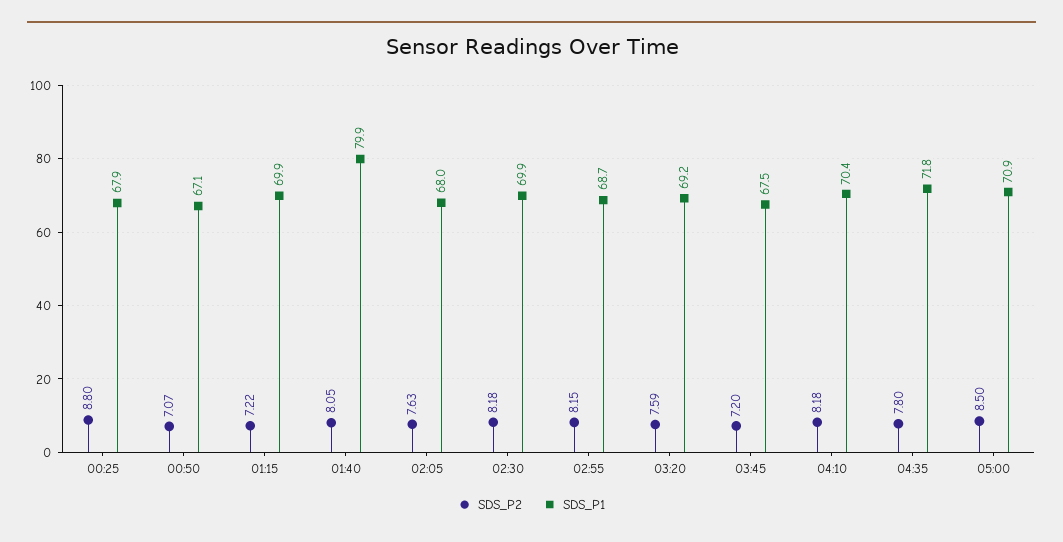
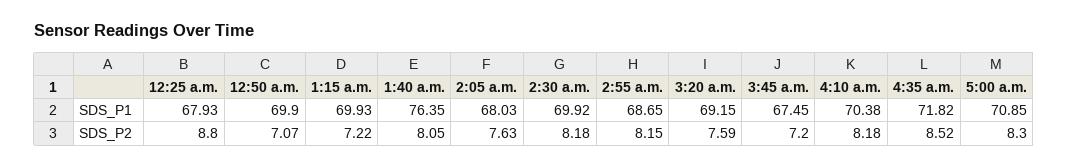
SDS_P1, 00:50: 67.1 -> 69.9
SDS_P1, 01:40: 79.9 -> 76.35
SDS_P2, 04:35: 7.8 -> 8.52
SDS_P2, 05:00: 8.5 -> 8.3

